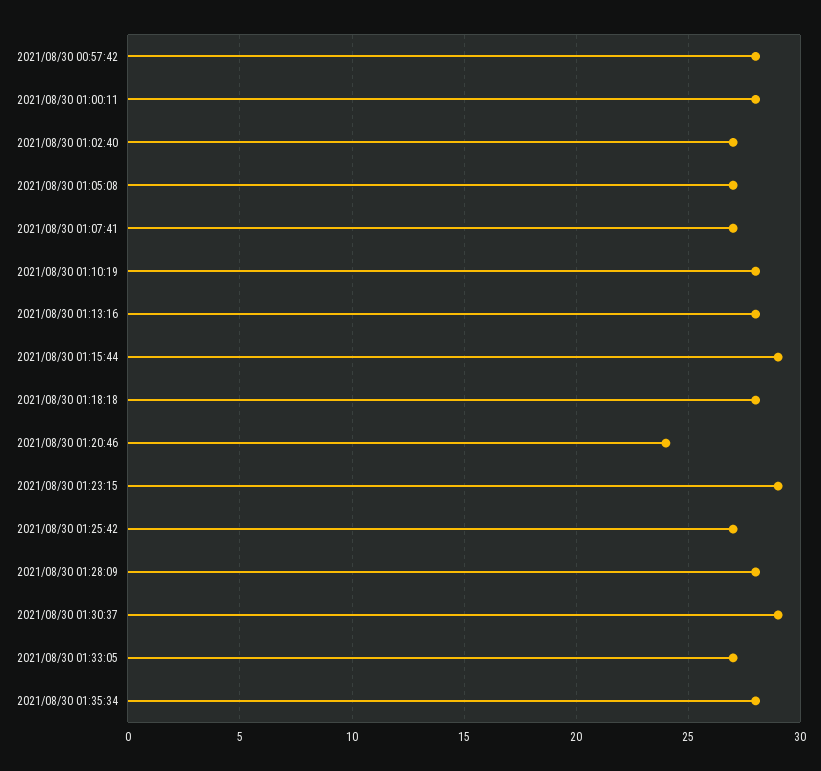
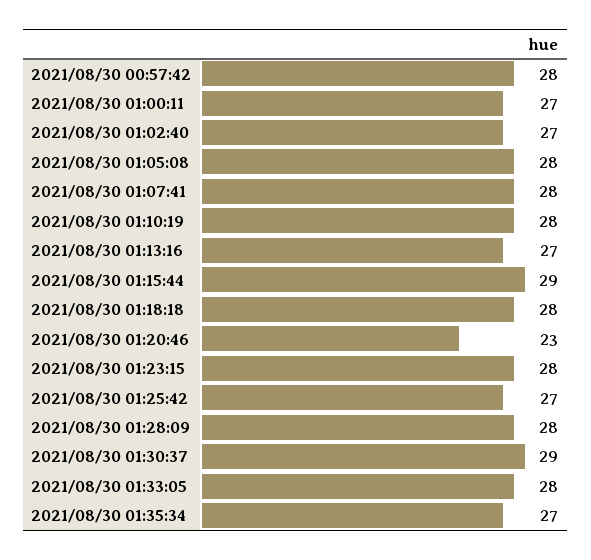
2021/08/30 01:00:11: 28 -> 27
2021/08/30 01:05:08: 27 -> 28
2021/08/30 01:07:41: 27 -> 28
2021/08/30 01:13:16: 28 -> 27
2021/08/30 01:20:46: 24 -> 23
2021/08/30 01:23:15: 29 -> 28
2021/08/30 01:33:05: 27 -> 28
2021/08/30 01:35:34: 28 -> 27

